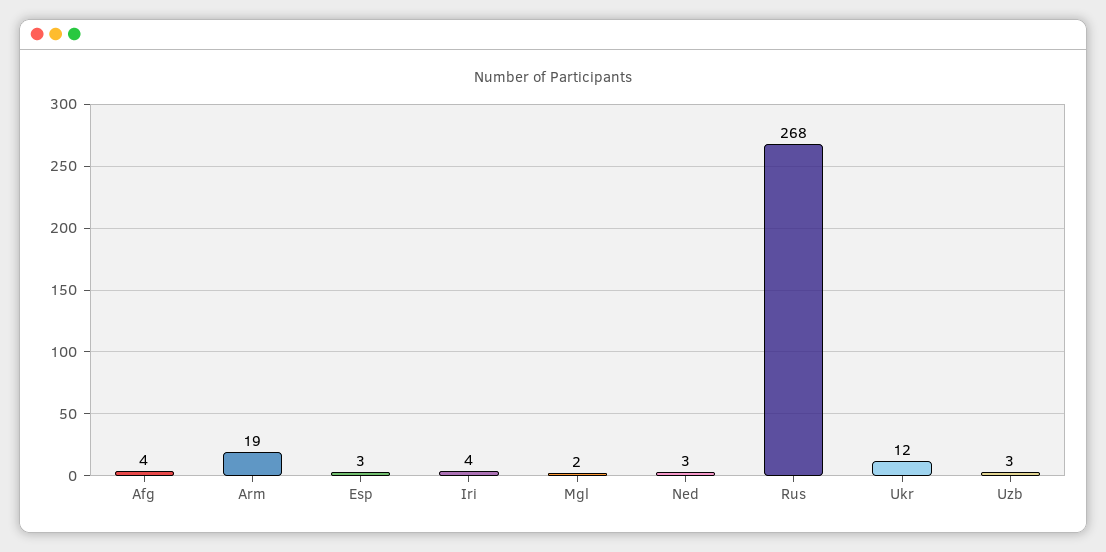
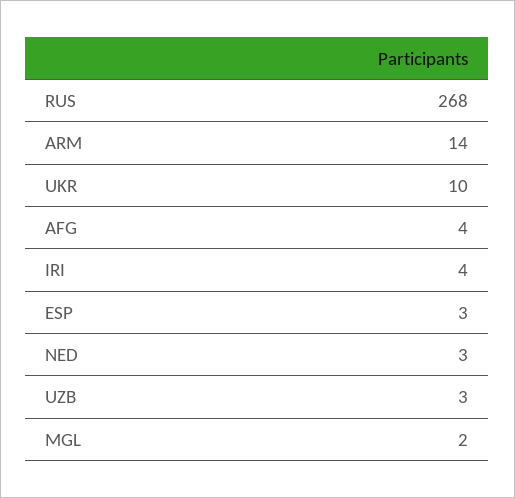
Arm: 19 -> 14
Ukr: 12 -> 10

